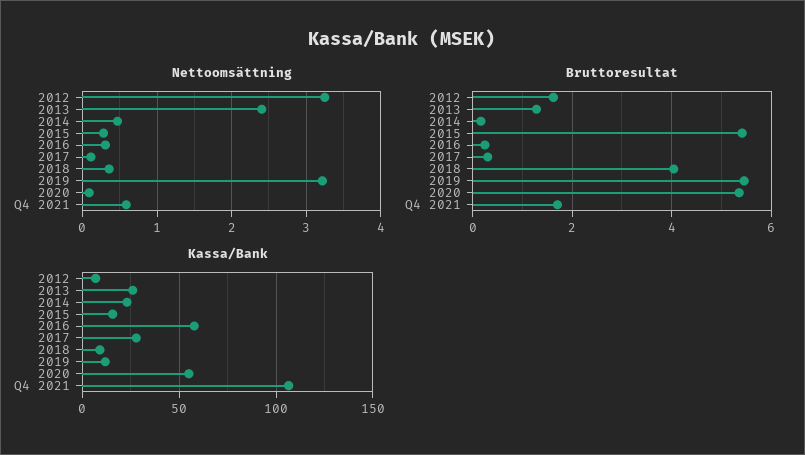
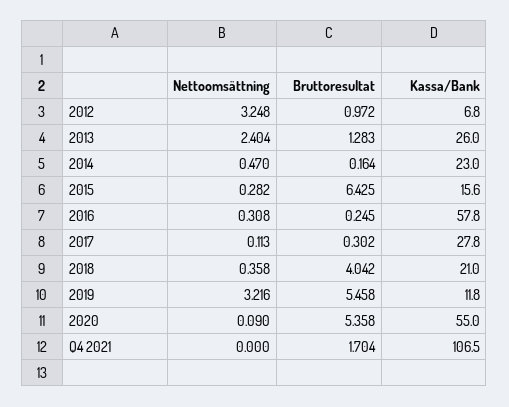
Nettoomsättning, Q4 2021: 0.6 -> 0
Bruttoresultat, 2012: 1.6 -> 0.972
Bruttoresultat, 2015: 5.4 -> 6.425
Kassa/Bank, 2018: 10 -> 21

